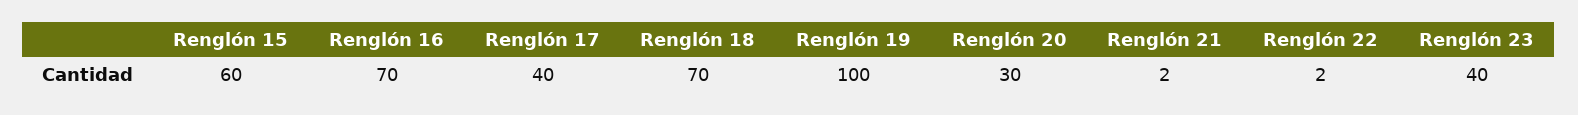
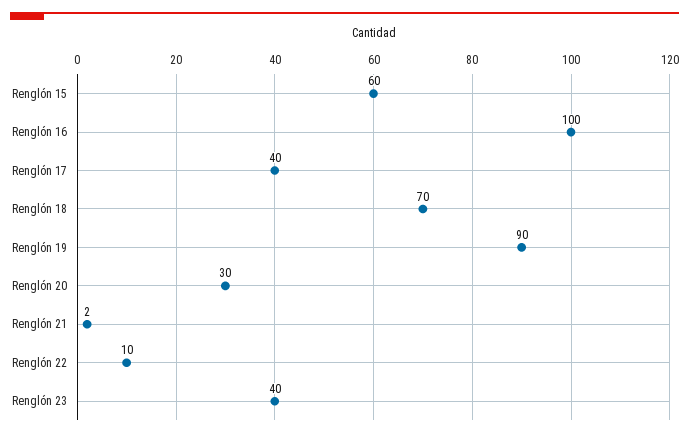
Renglón 16: 70 -> 100
Renglón 19: 100 -> 90
Renglón 22: 2 -> 10

